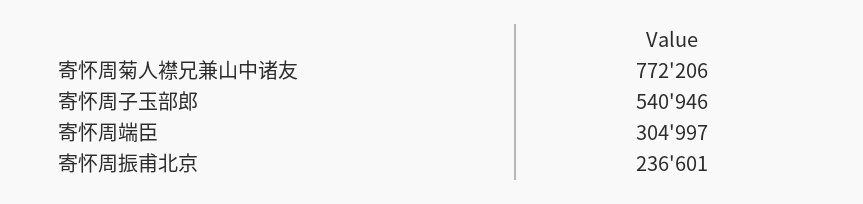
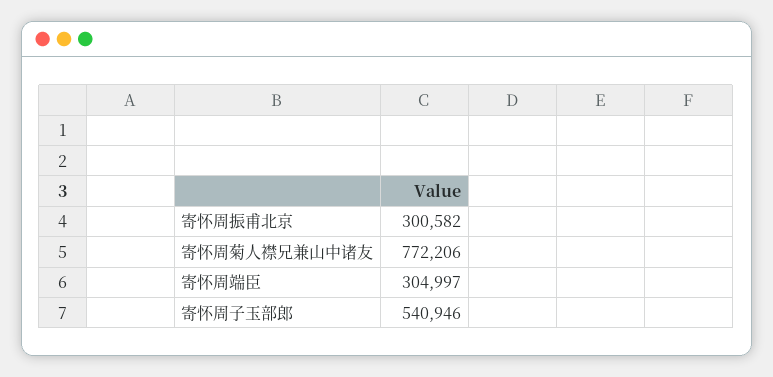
寄怀周振甫北京: 236601 -> 300582

